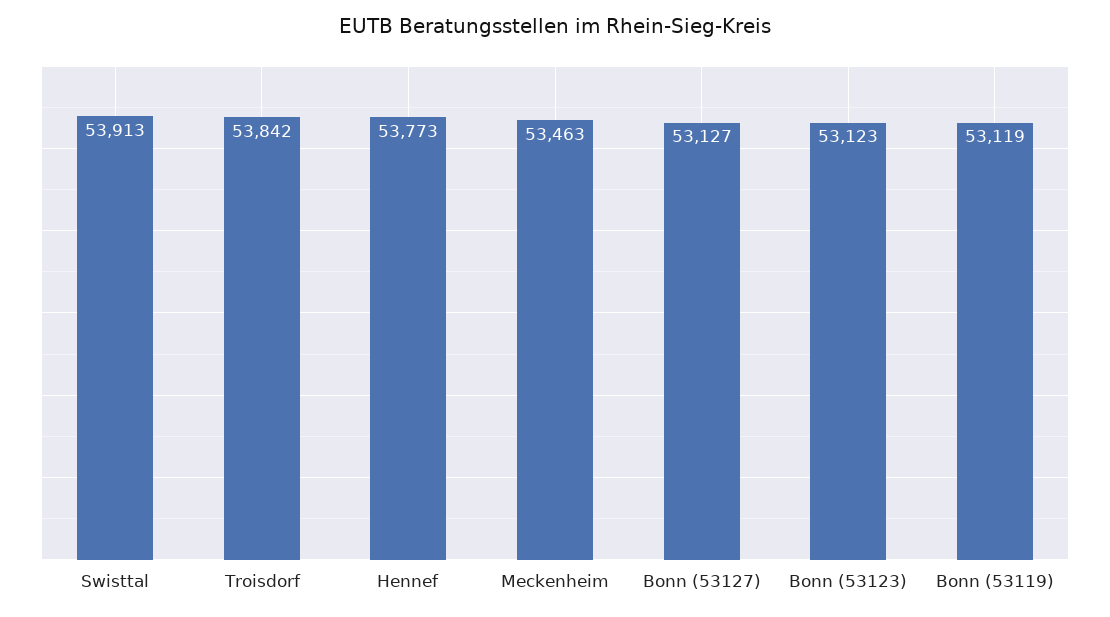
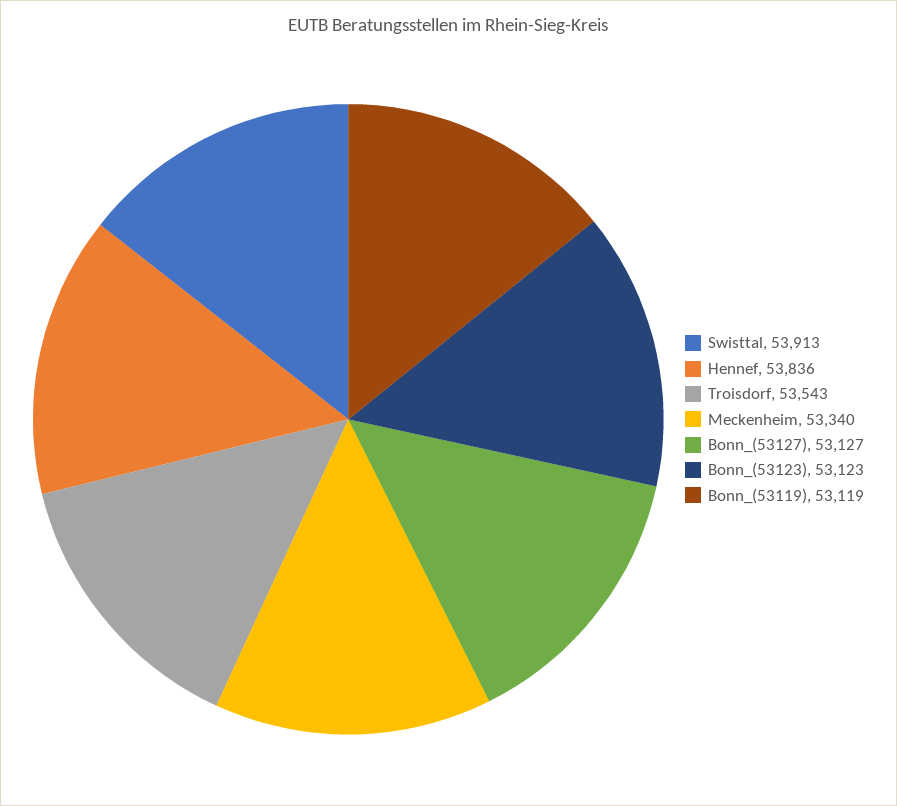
Troisdorf: 53842 -> 53543
Hennef: 53773 -> 53836
Meckenheim: 53463 -> 53340

